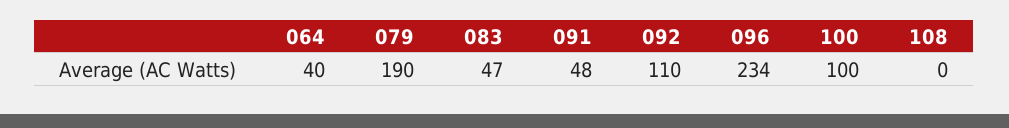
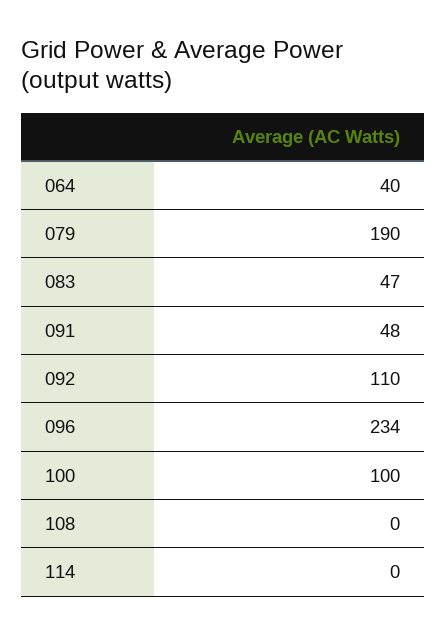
114: none -> 0

